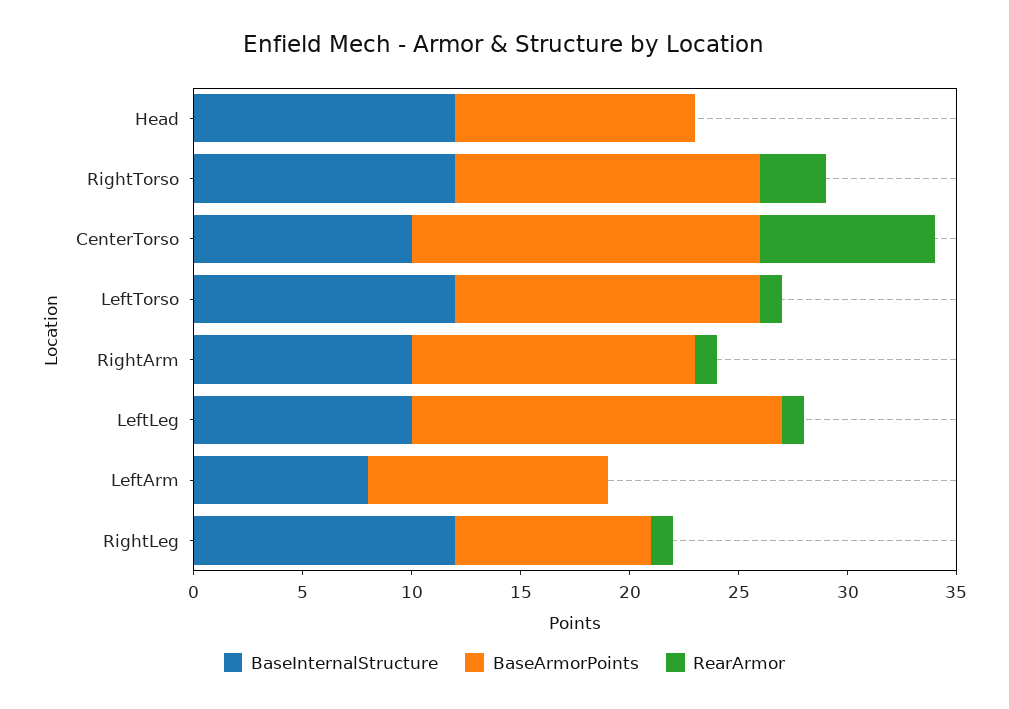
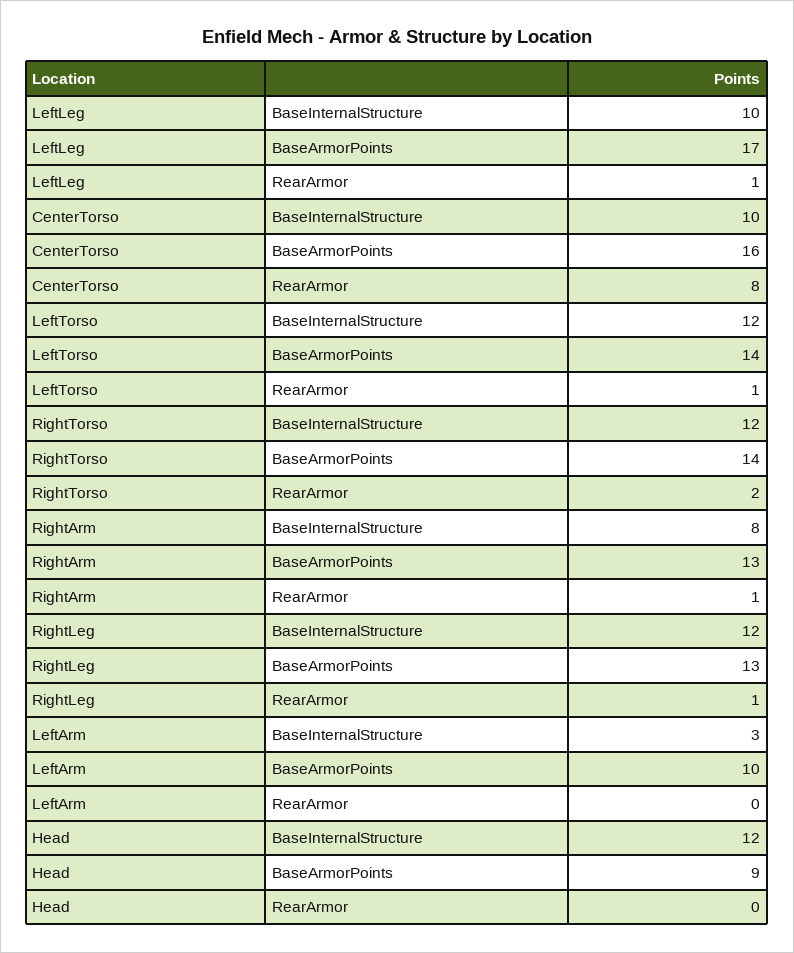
BaseArmorPoints, Head: 11 -> 9
RearArmor, RightTorso: 3 -> 2
BaseInternalStructure, RightArm: 10 -> 8
BaseInternalStructure, LeftArm: 8 -> 3
BaseArmorPoints, LeftArm: 11 -> 10
BaseArmorPoints, RightLeg: 9 -> 13

